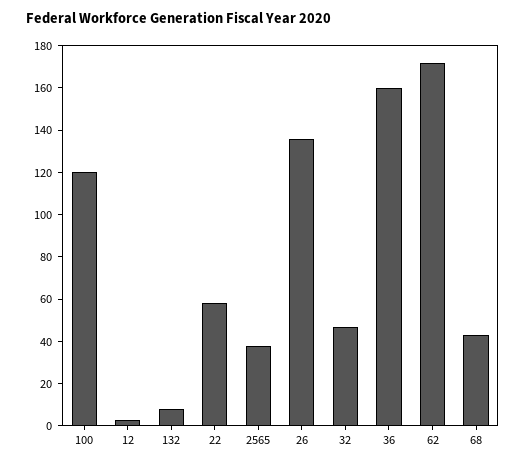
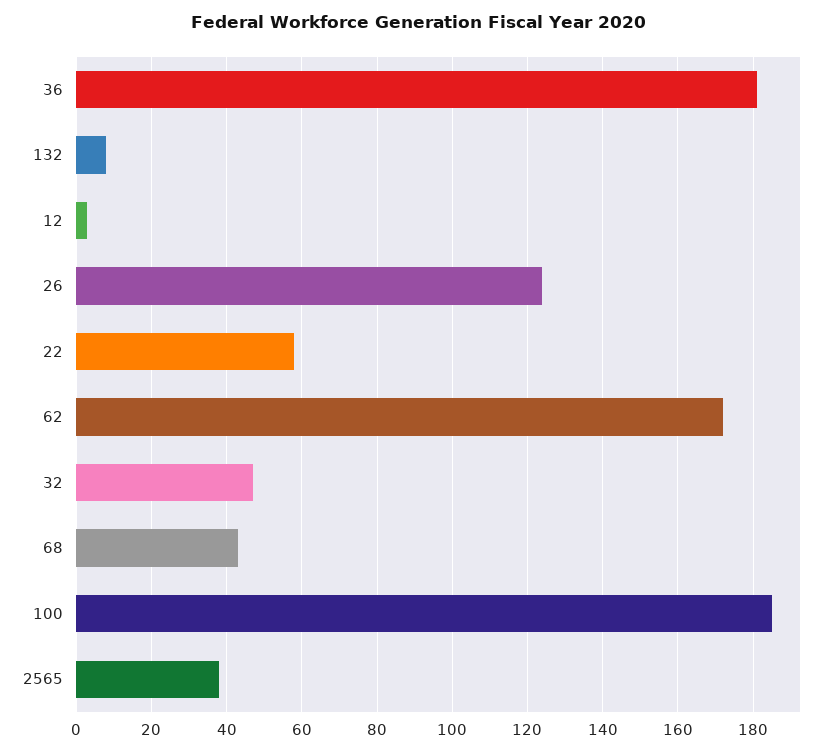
100: 120 -> 185
26: 135 -> 125
36: 160 -> 180

